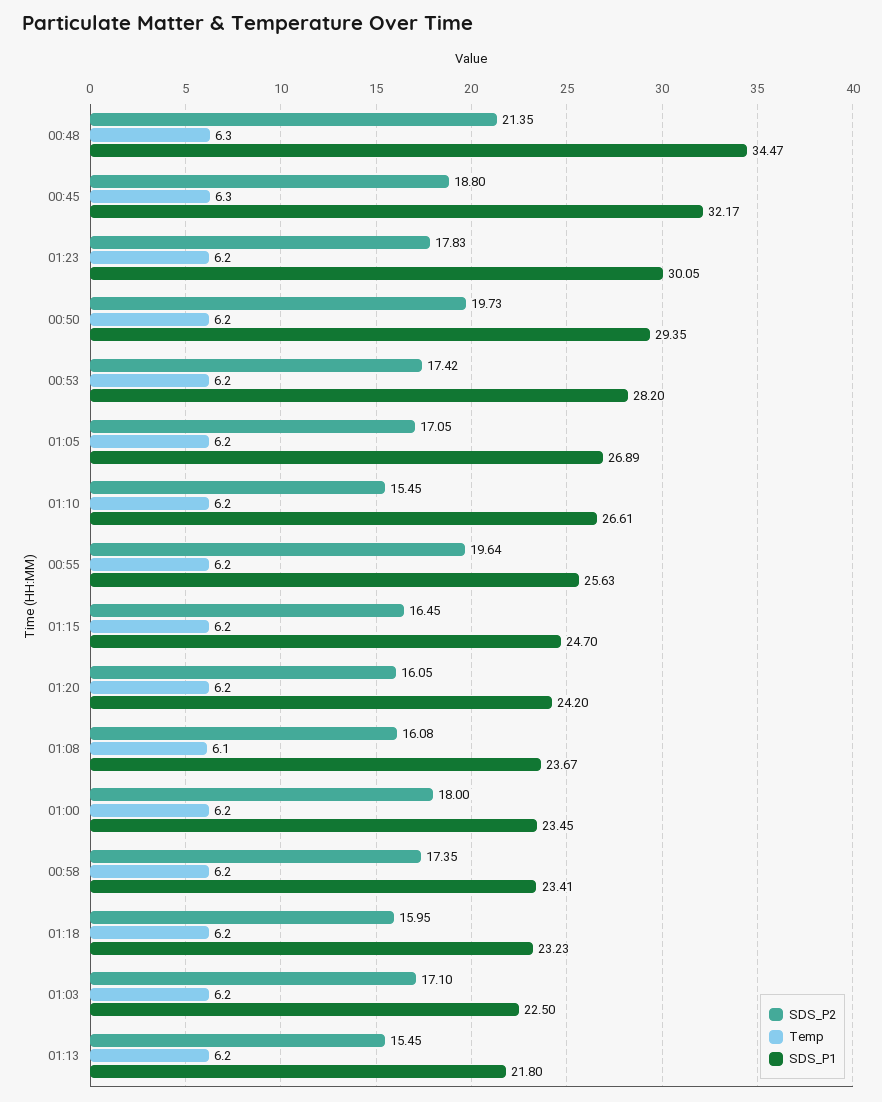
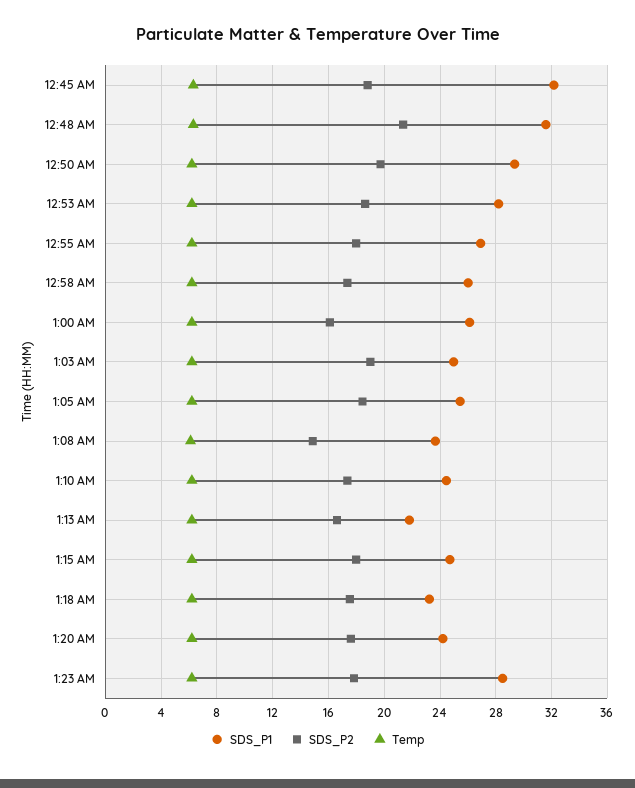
SDS_P1, 00:48: 34.47 -> 31.5
SDS_P1, 01:23: 30.05 -> 28.5
SDS_P2, 00:53: 17.42 -> 18.5
SDS_P2, 01:05: 17.05 -> 18.5
SDS_P1, 01:05: 26.89 -> 25.5
SDS_P2, 01:10: 15.45 -> 17.5
SDS_P1, 01:10: 26.61 -> 24.5
SDS_P2, 00:55: 19.64 -> 18
SDS_P1, 00:55: 25.63 -> 27
SDS_P2, 01:15: 16.45 -> 18
SDS_P2, 01:20: 16.05 -> 17.5
SDS_P2, 01:08: 16.08 -> 15
SDS_P2, 01:00: 18 -> 16
SDS_P1, 01:00: 23.45 -> 26
SDS_P1, 00:58: 23.41 -> 26
SDS_P2, 01:18: 15.95 -> 17.5
SDS_P2, 01:03: 17.1 -> 19
SDS_P1, 01:03: 22.5 -> 25
SDS_P2, 01:13: 15.45 -> 16.5

